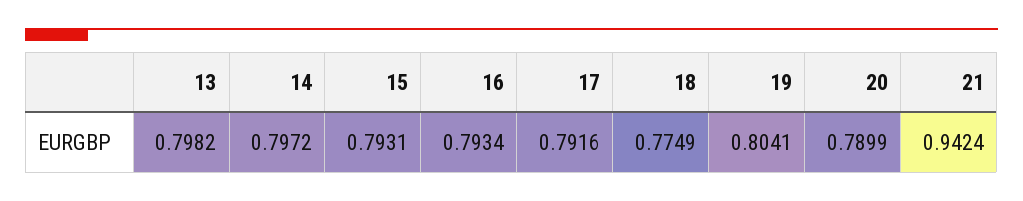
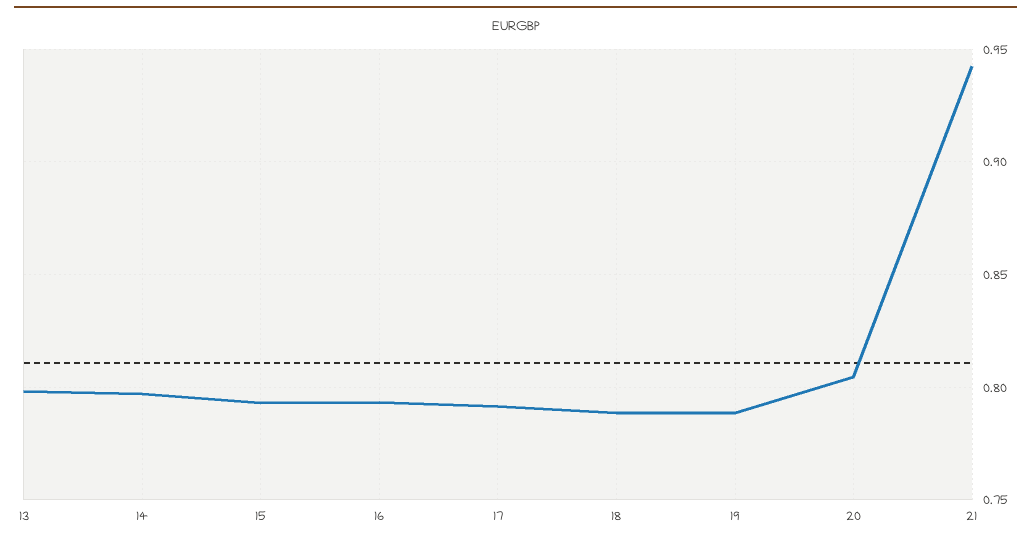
18: 0.7749 -> 0.79
19: 0.8041 -> 0.79
20: 0.7899 -> 0.805

